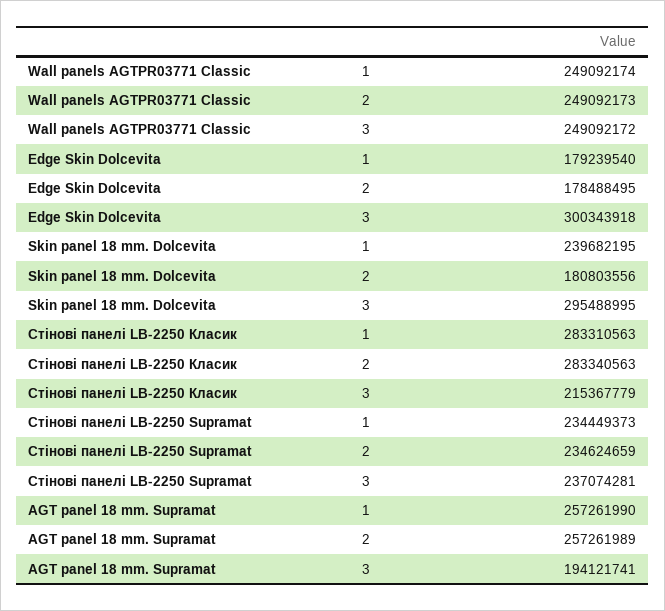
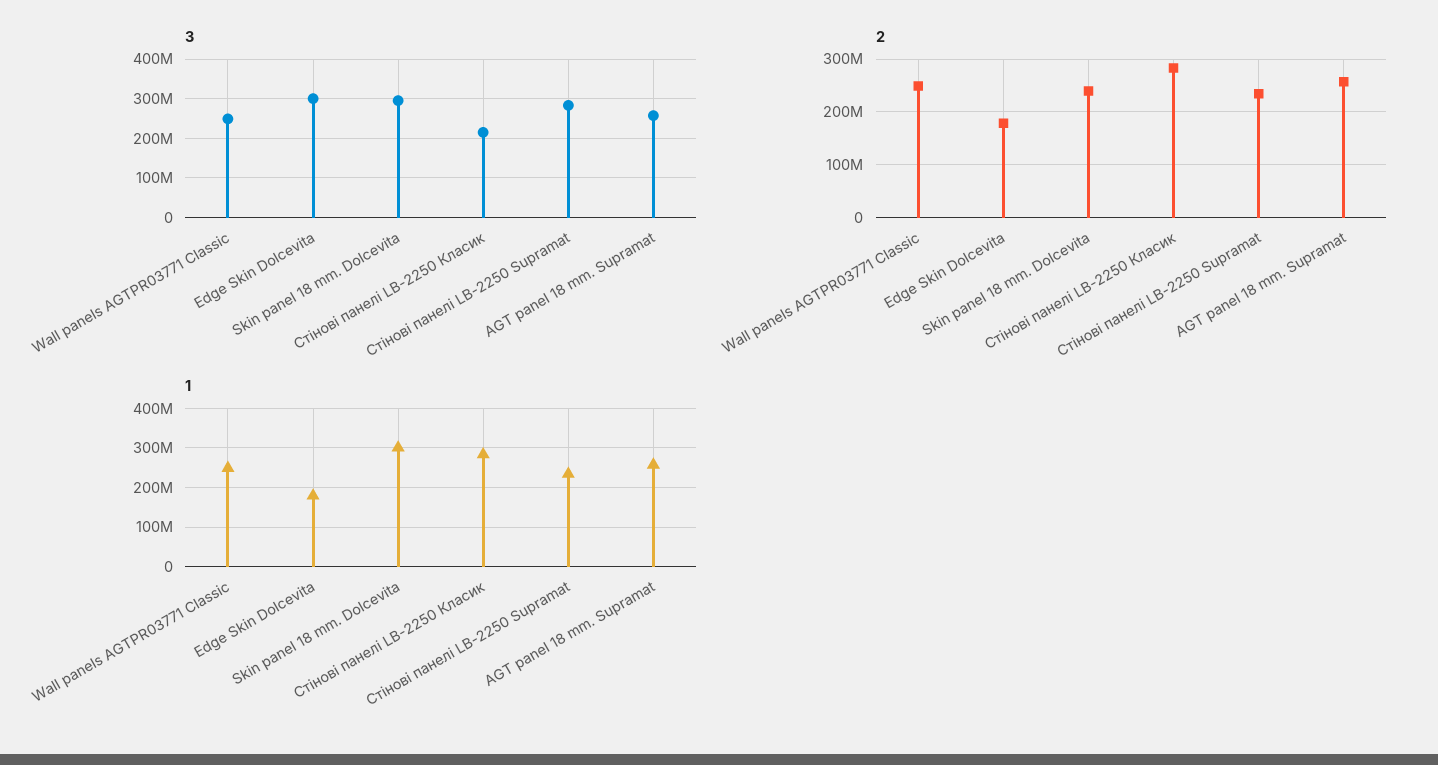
1, Skin panel 18 mm. Dolcevita: 239682195 -> 300000000
2, Skin panel 18 mm. Dolcevita: 180803556 -> 240000000
3, Стінові панелі LB-2250 Supramat: 237074281 -> 280000000
3, AGT panel 18 mm. Supramat: 194121741 -> 260000000

